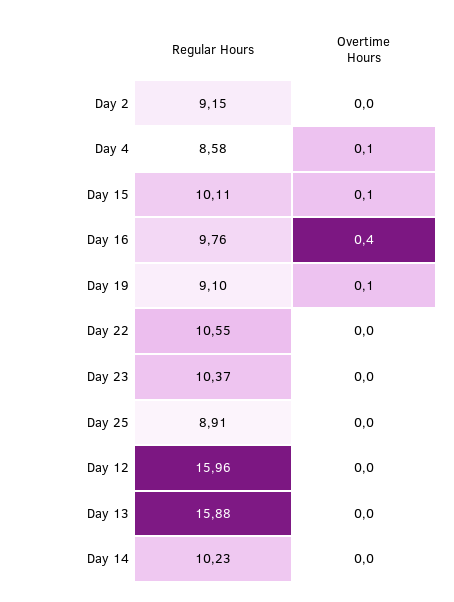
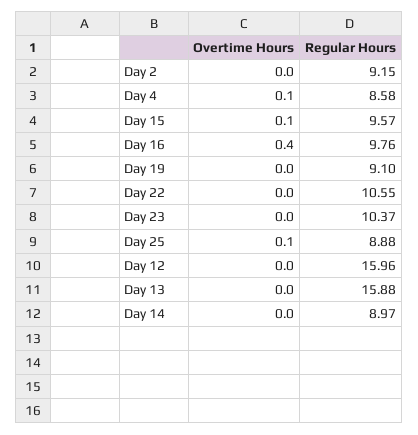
Regular Hours, Day 15: 10.11 -> 9.57
Overtime Hours, Day 19: 0.1 -> 0
Regular Hours, Day 25: 8.91 -> 8.88
Overtime Hours, Day 25: 0 -> 0.1
Regular Hours, Day 14: 10.23 -> 8.97

